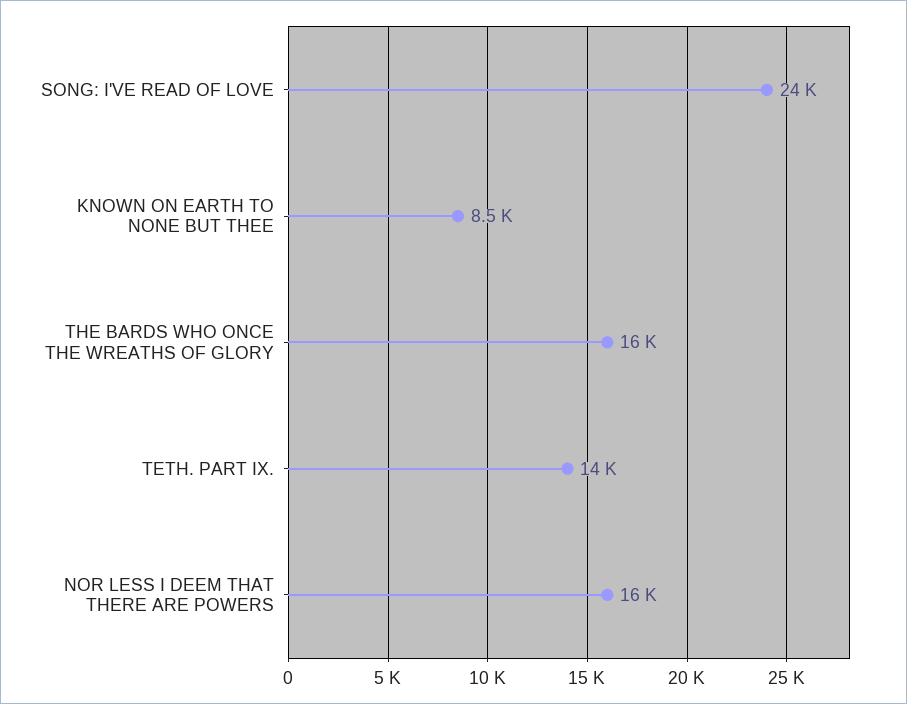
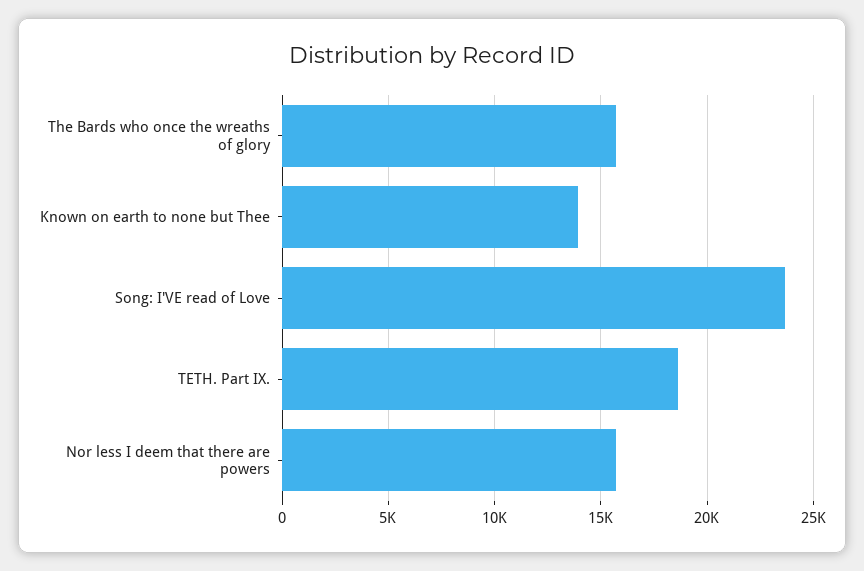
KNOWN ON EARTH TO NONE BUT THEE: 8500 -> 14000
TETH. PART IX.: 14000 -> 18500

